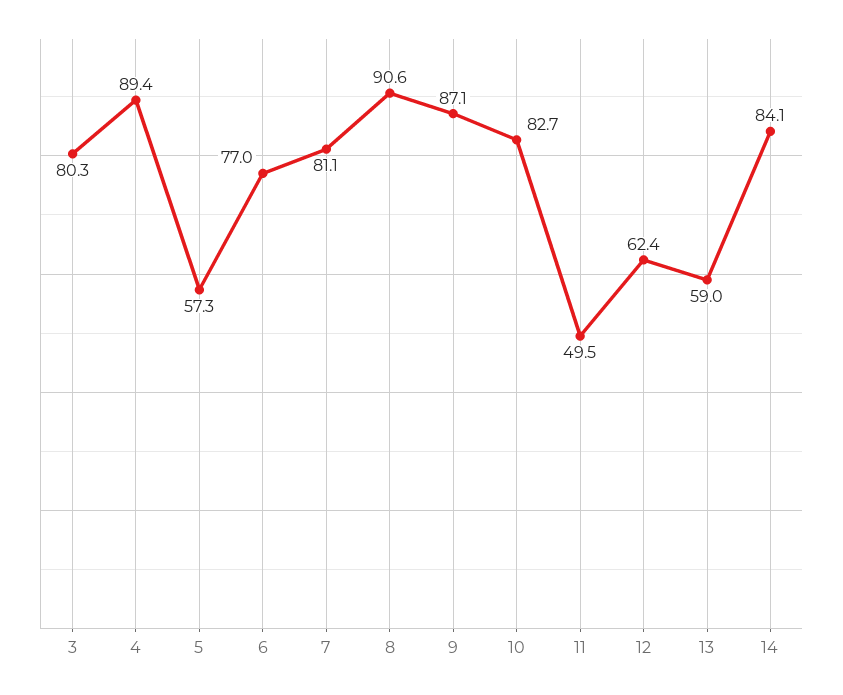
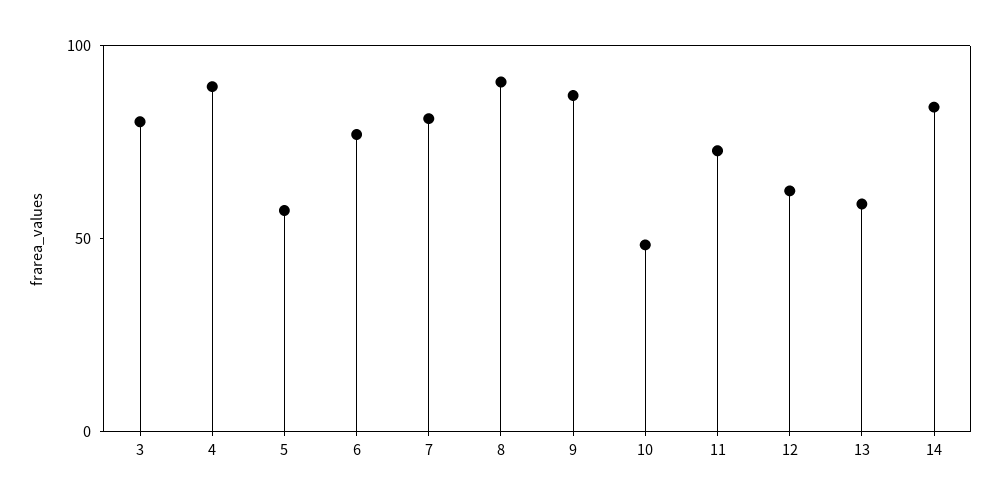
10: 82.7 -> 50
11: 49.5 -> 70

